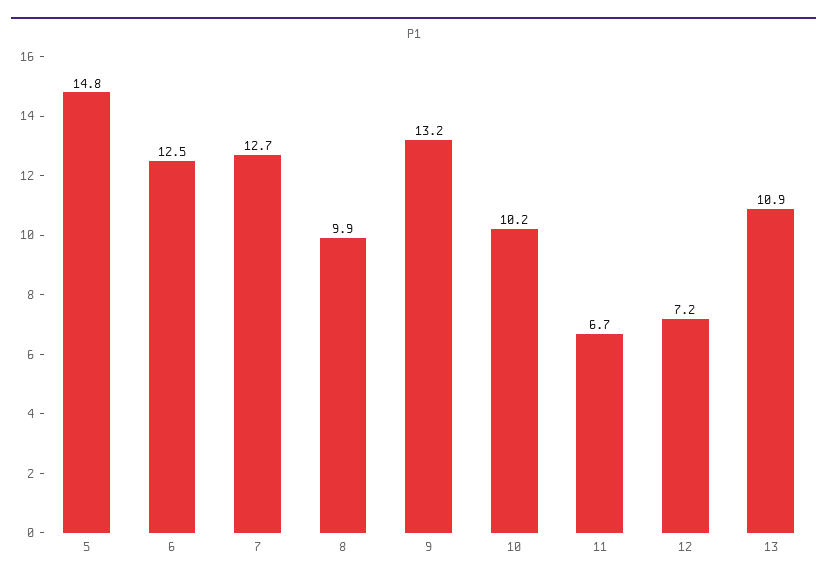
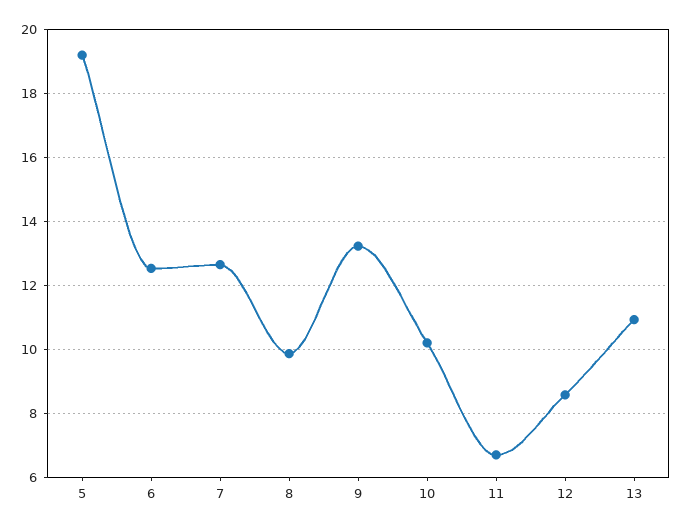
5: 14.8 -> 19.2
12: 7.2 -> 8.6

